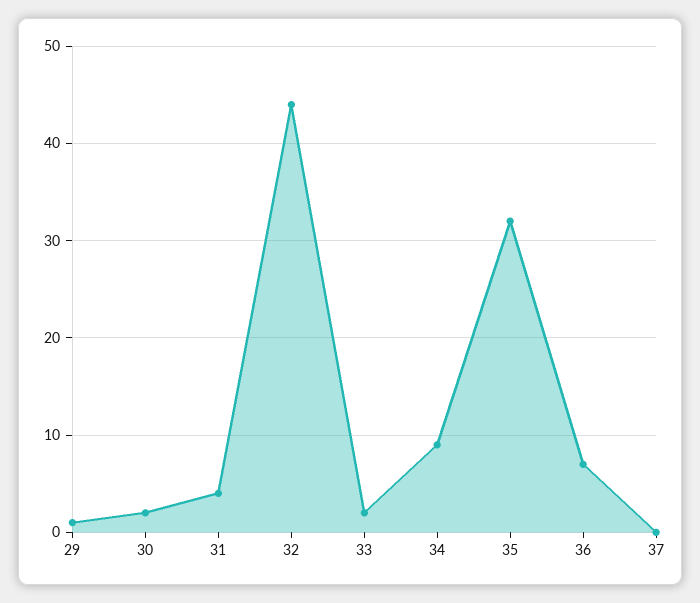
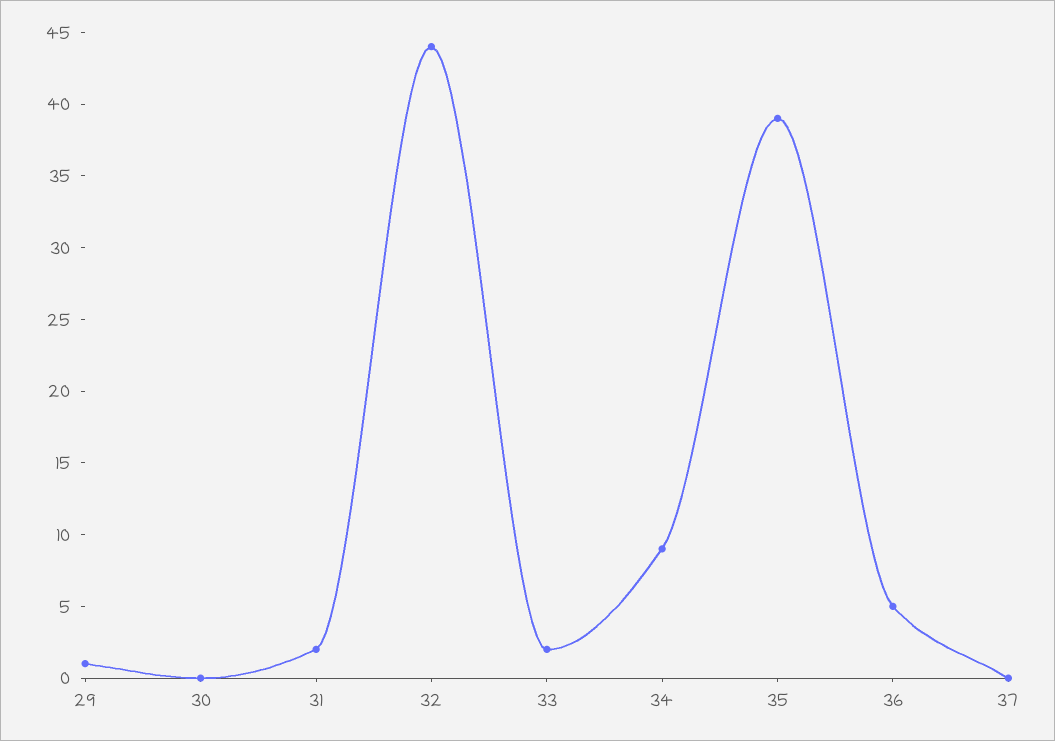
30: 2 -> 0
31: 4 -> 2
35: 32 -> 39
36: 7 -> 5

